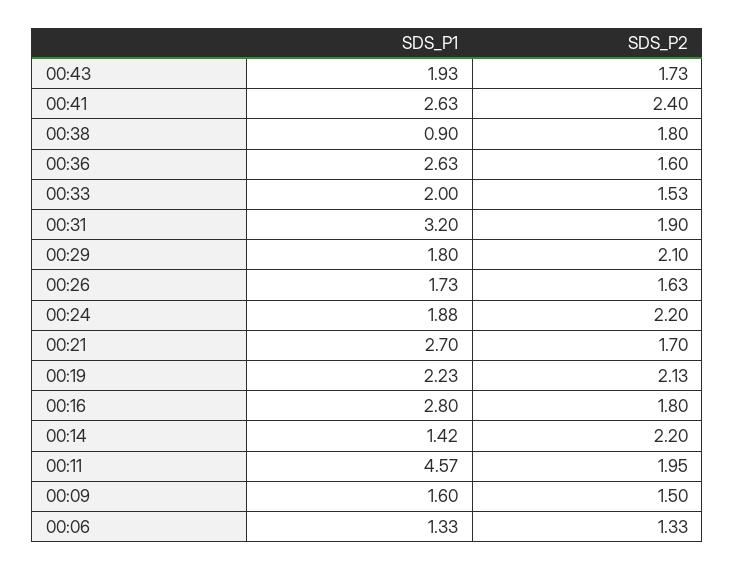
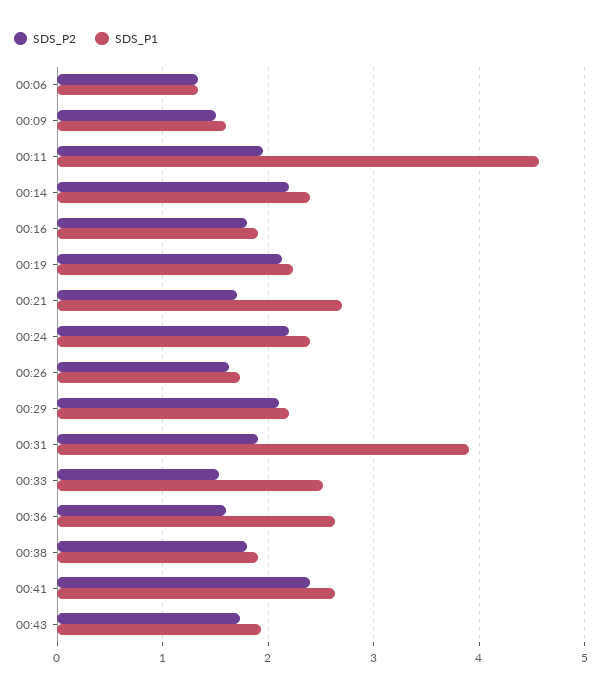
SDS_P1, 00:38: 0.9 -> 1.9
SDS_P1, 00:33: 2 -> 2.5
SDS_P1, 00:31: 3.2 -> 3.9
SDS_P1, 00:29: 1.8 -> 2.2
SDS_P1, 00:24: 1.88 -> 2.4
SDS_P1, 00:16: 2.8 -> 1.9
SDS_P1, 00:14: 1.42 -> 2.4

